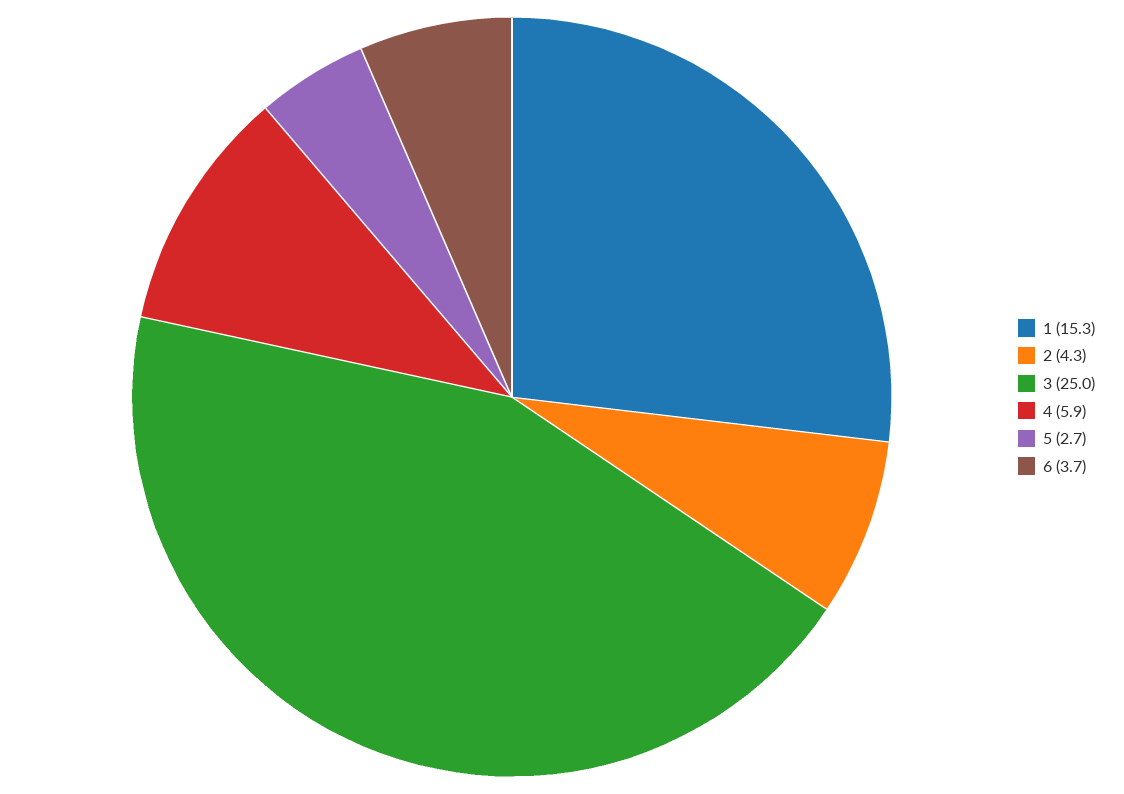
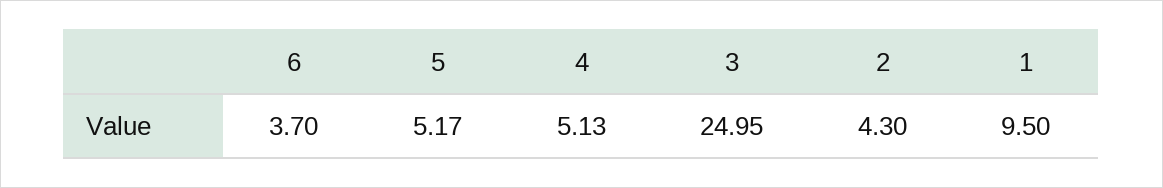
1: 15.3 -> 9.5
4: 5.9 -> 5.13
5: 2.7 -> 5.17

